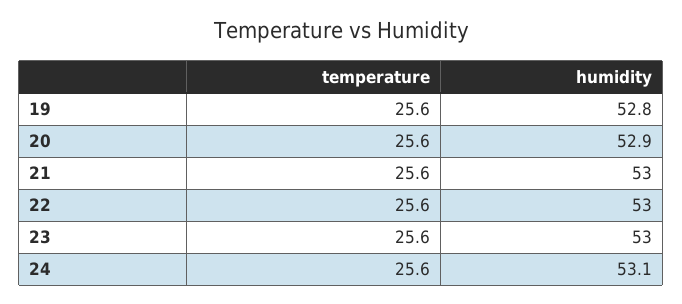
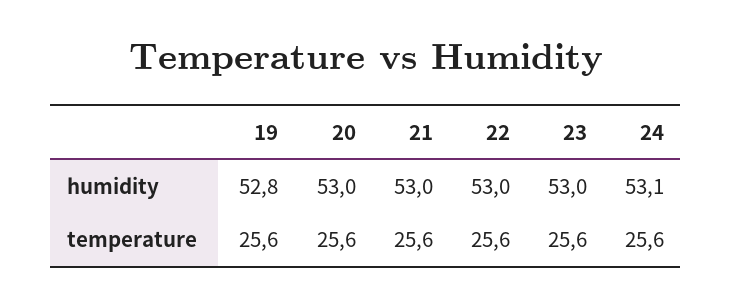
humidity, 20: 52.9 -> 53

